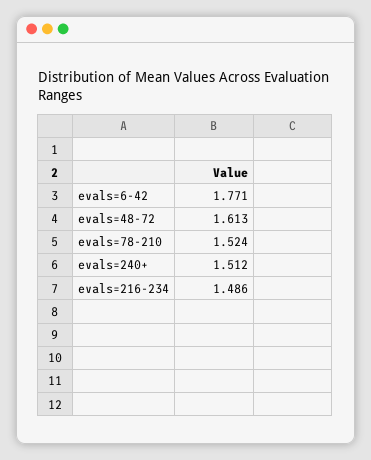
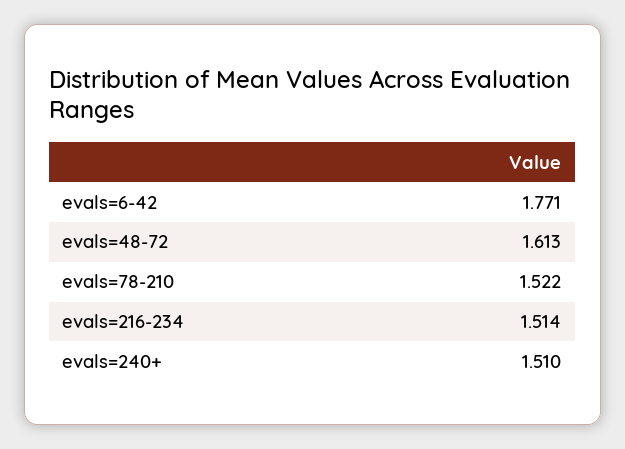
evals=78-210: 1.524 -> 1.522
evals=240+: 1.512 -> 1.51
evals=216-234: 1.486 -> 1.514

